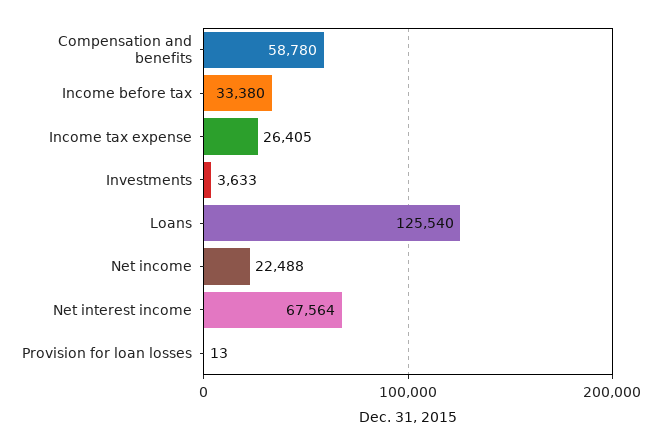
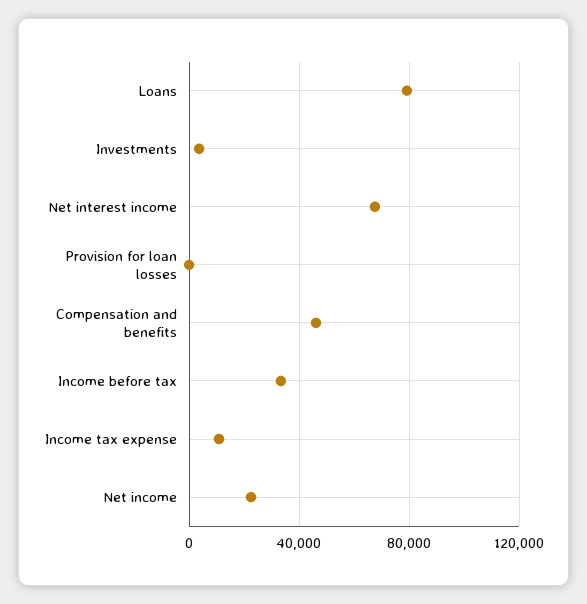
Compensation and benefits: 58780 -> 45000
Income tax expense: 26405 -> 10000
Loans: 125540 -> 80000

